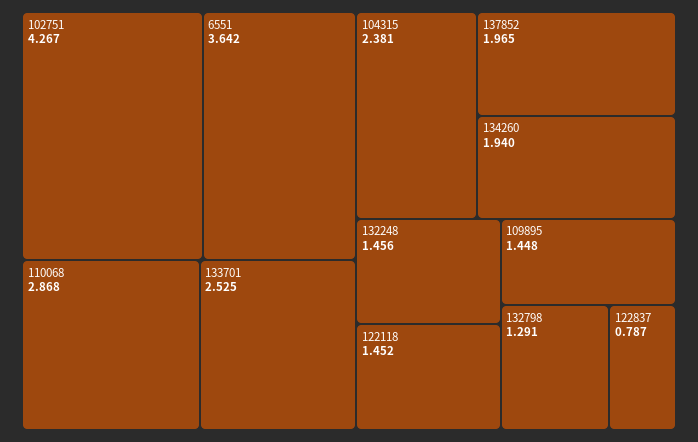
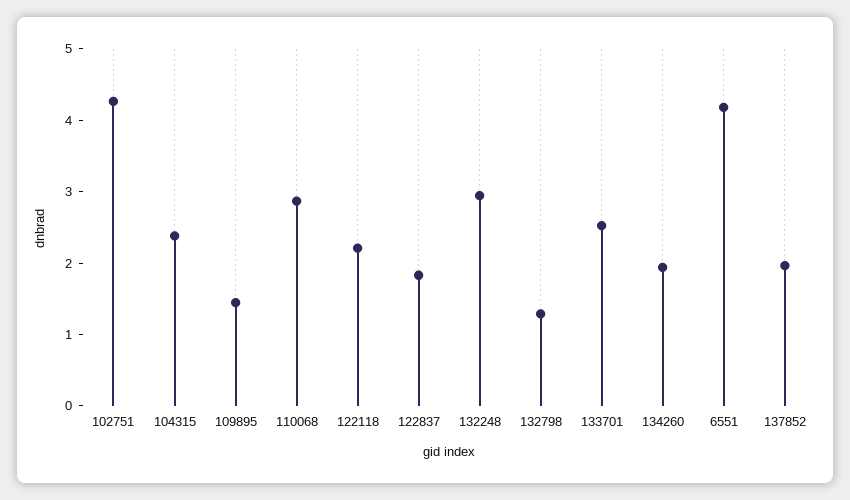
6551: 3.642 -> 4.2
132248: 1.456 -> 3
122118: 1.452 -> 2.2
122837: 0.787 -> 1.8

